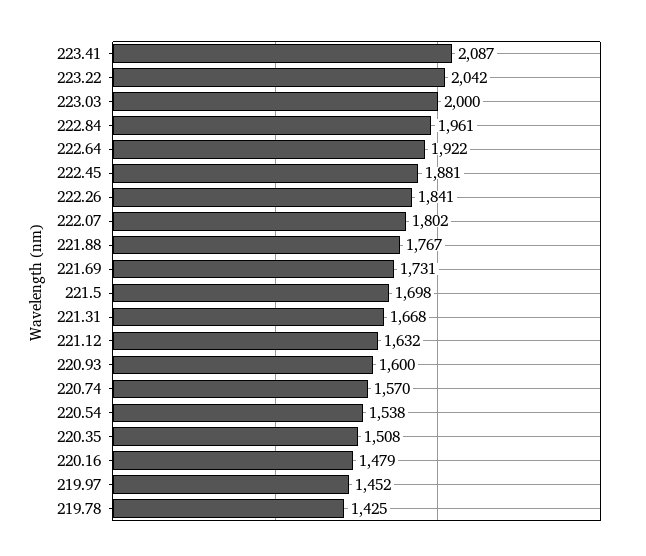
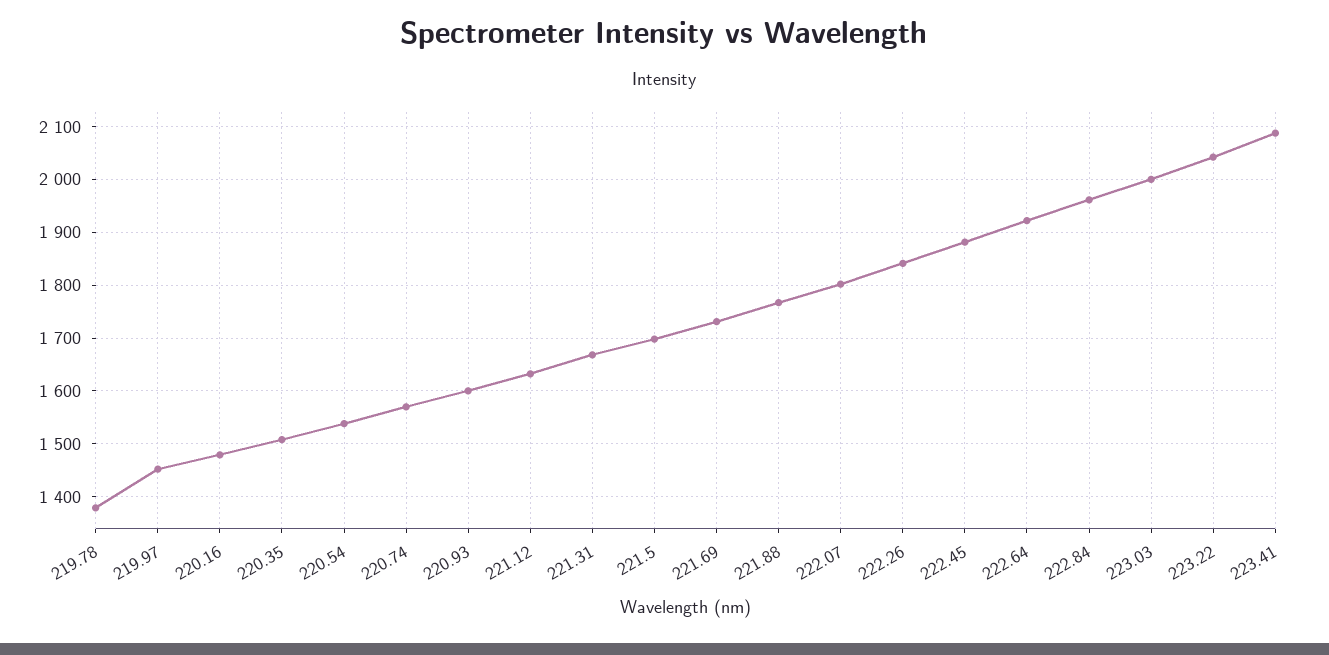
219.78: 1425 -> 1380

